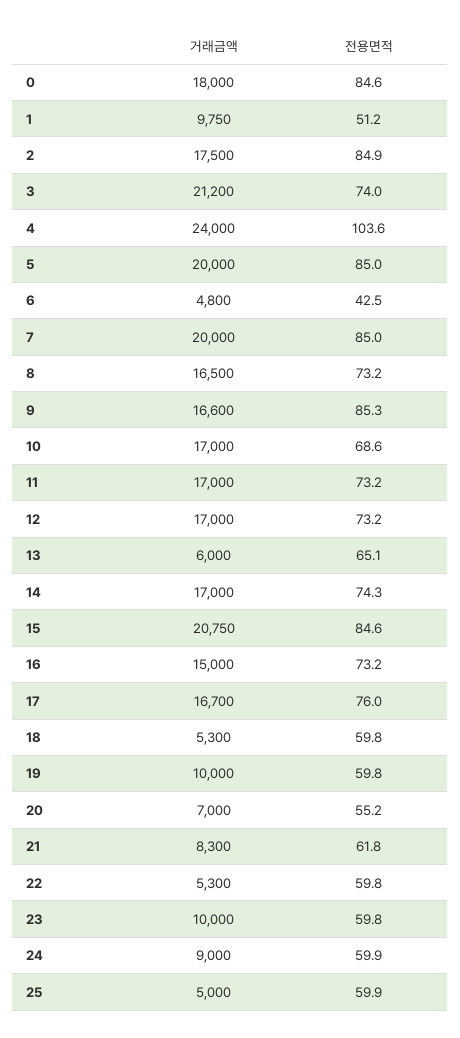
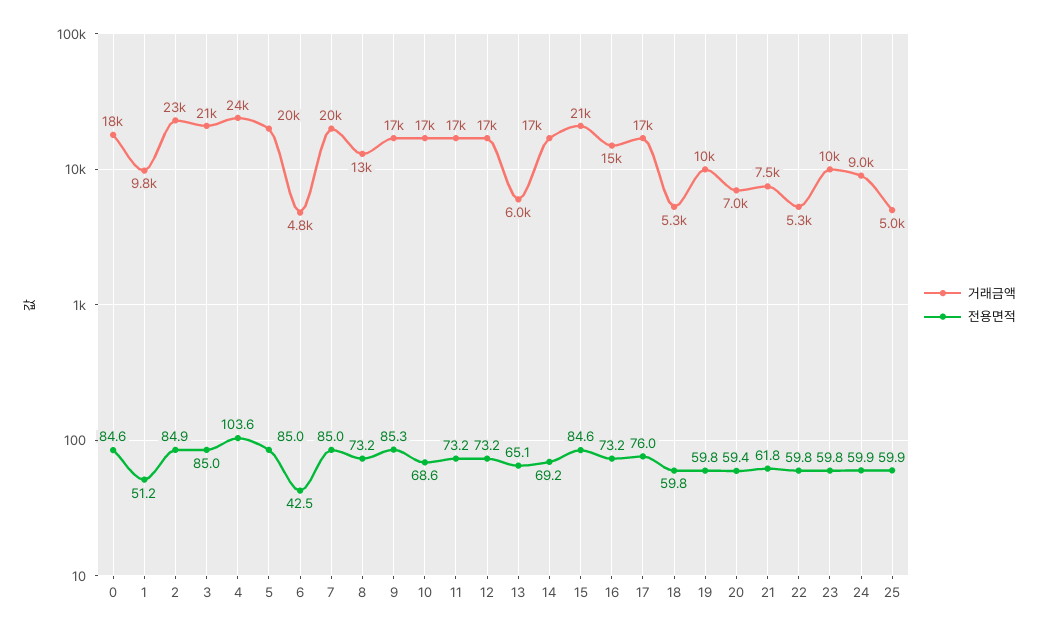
거래금액, 2: 17500 -> 23000
전용면적, 3: 74 -> 85
거래금액, 8: 16500 -> 13000
전용면적, 14: 74.3 -> 69.2
전용면적, 20: 55.2 -> 59.4
거래금액, 21: 8300 -> 7500

